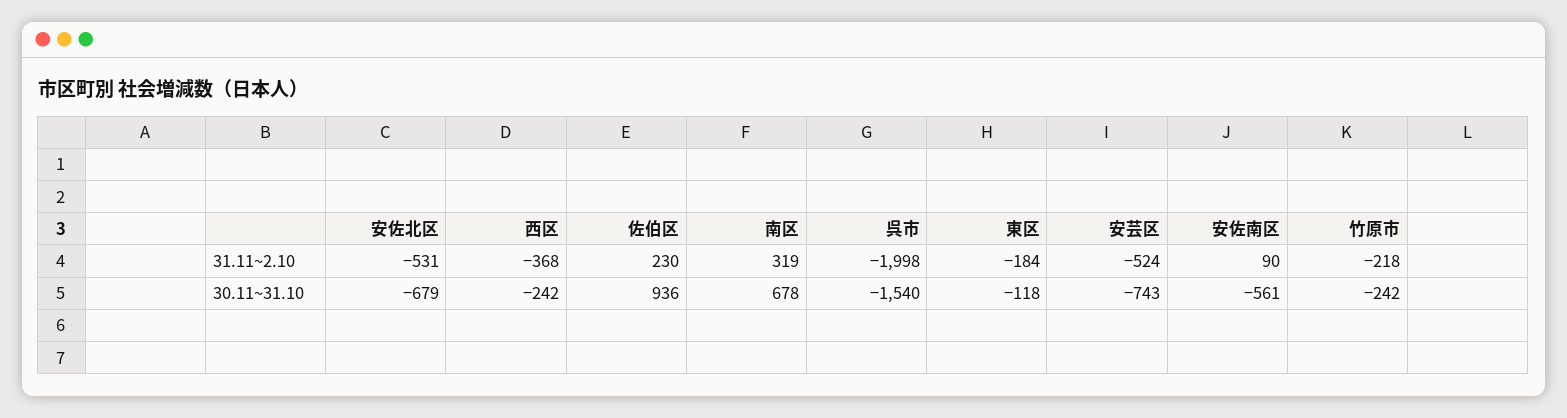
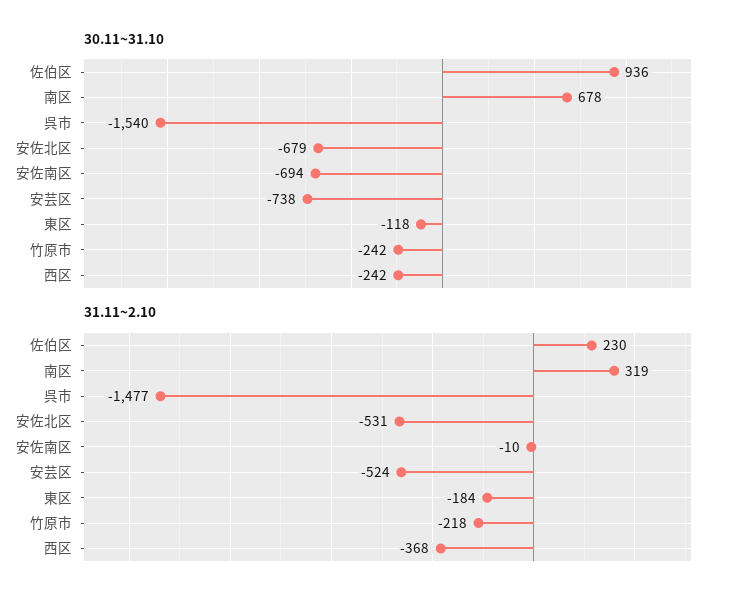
31.11~2.10, 呉市: -1998 -> -1477
31.11~2.10, 安佐南区: 90 -> -10
30.11~31.10, 安芸区: -743 -> -738
30.11~31.10, 安佐南区: -561 -> -694

